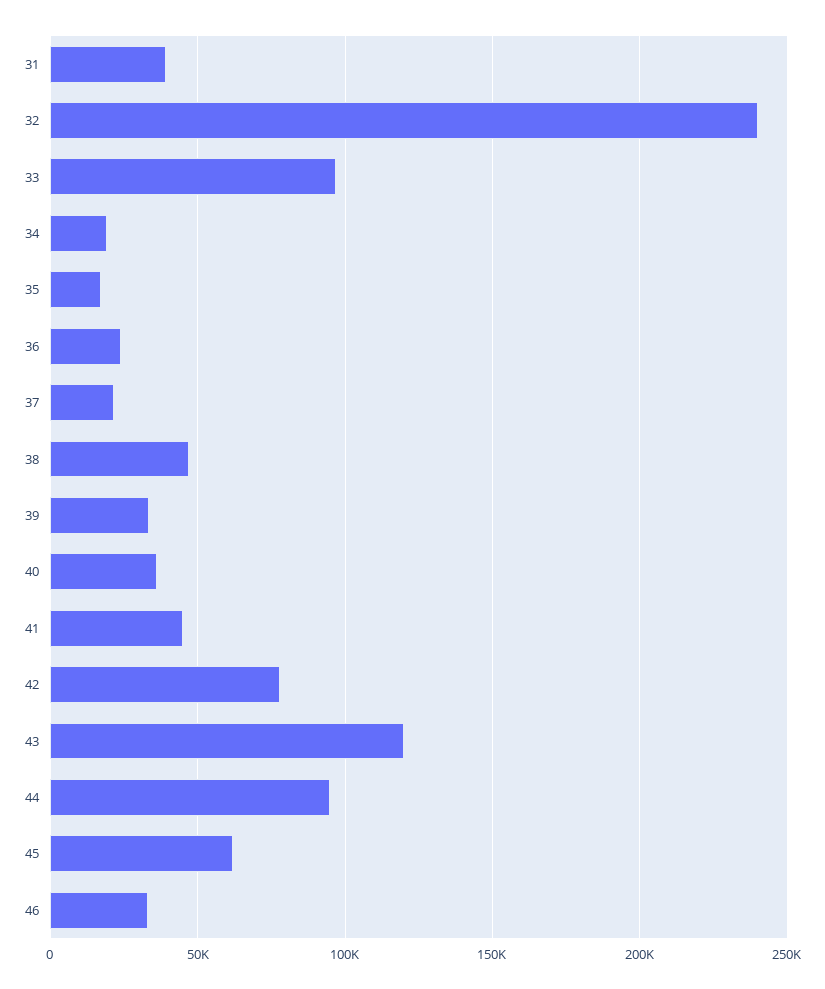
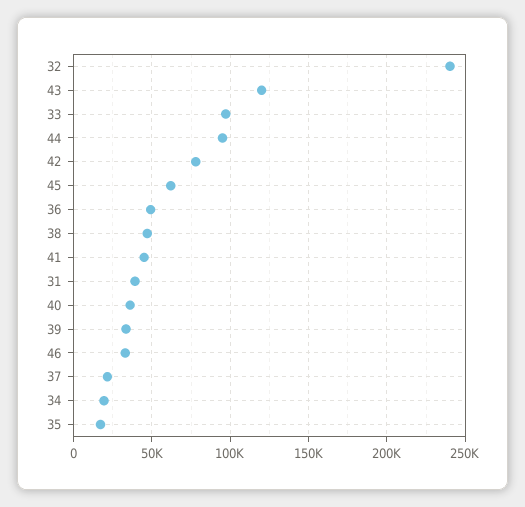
36: 25000 -> 50000

